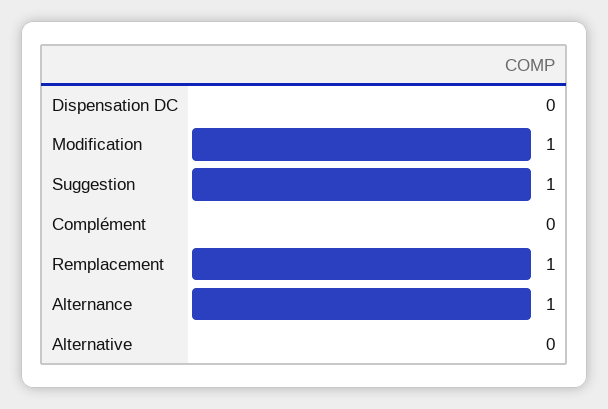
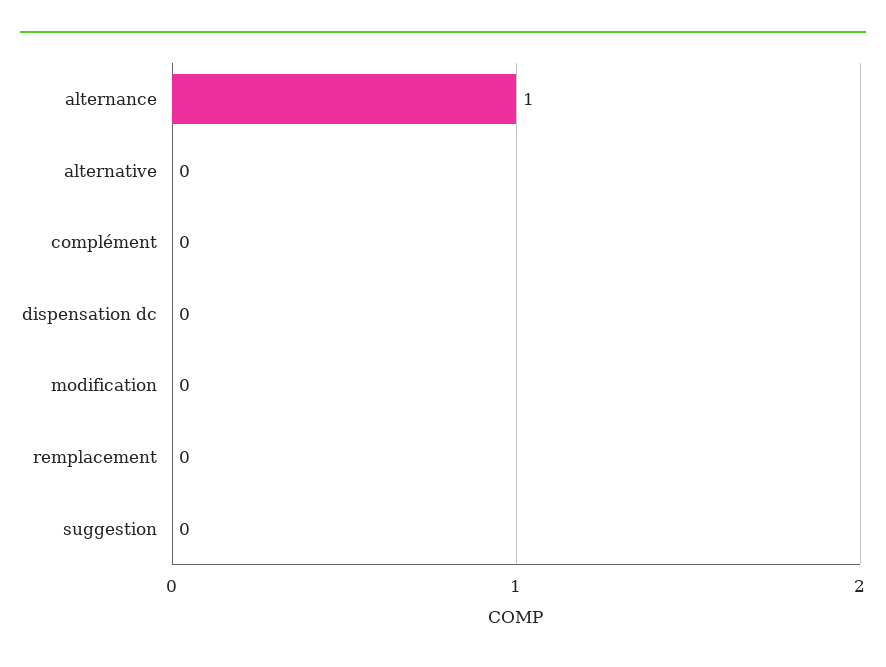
Modification: 1 -> 0
Suggestion: 1 -> 0
Remplacement: 1 -> 0

